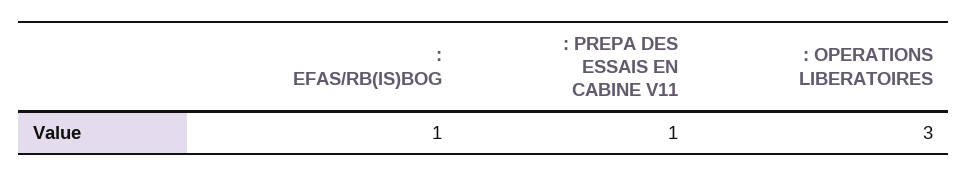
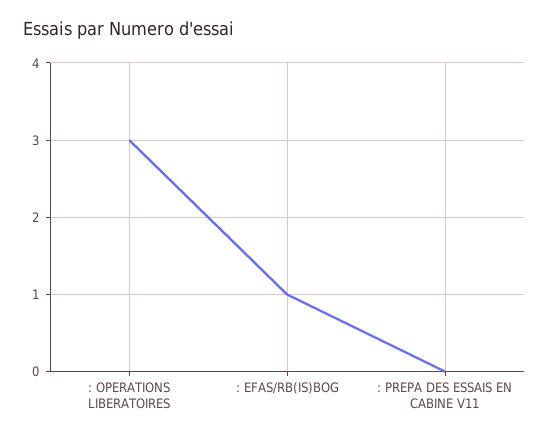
: PREPA DES ESSAIS EN CABINE V11: 1 -> 0

